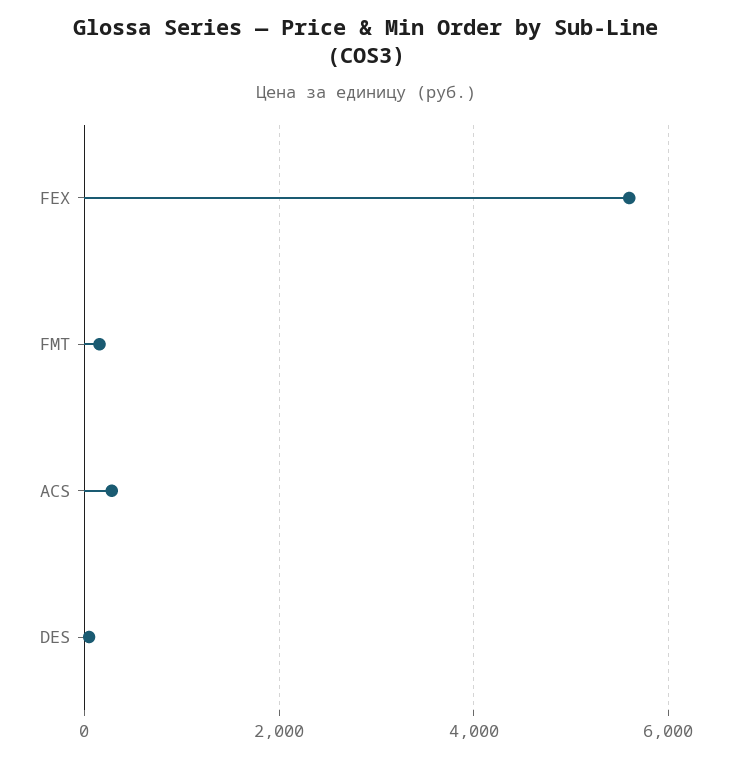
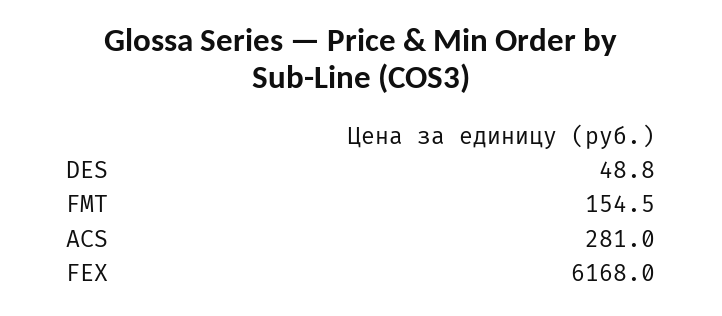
FEX: 5600 -> 6168

